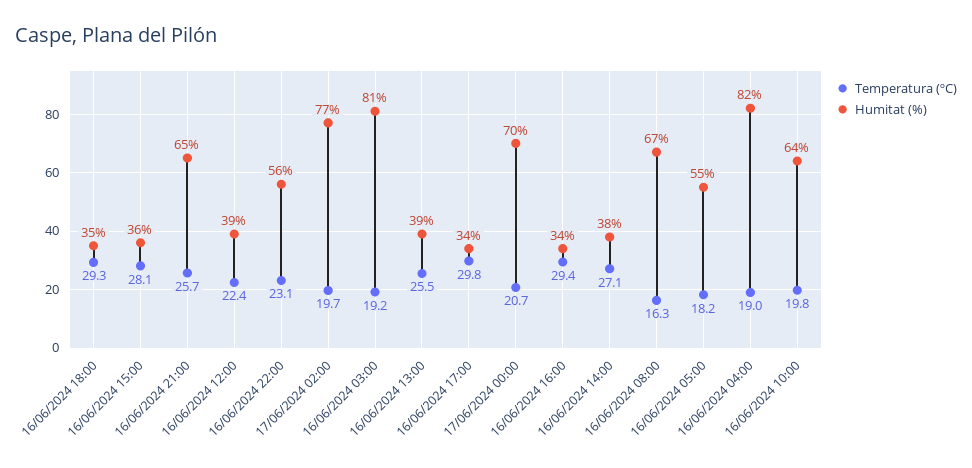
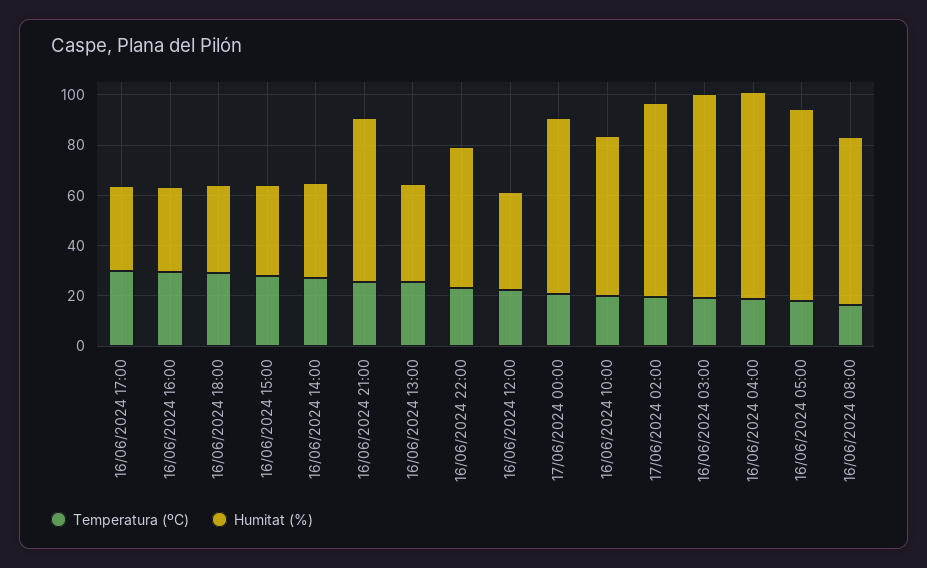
Humitat (%), 16/06/2024 05:00: 55 -> 75

